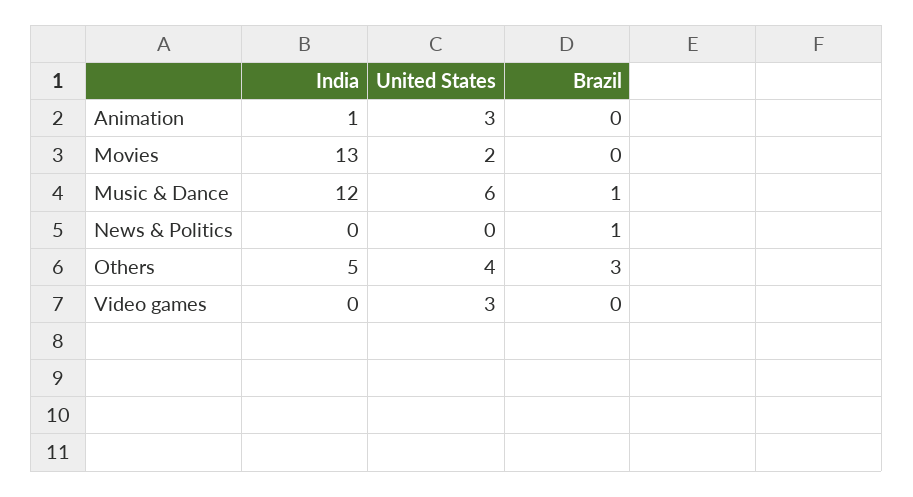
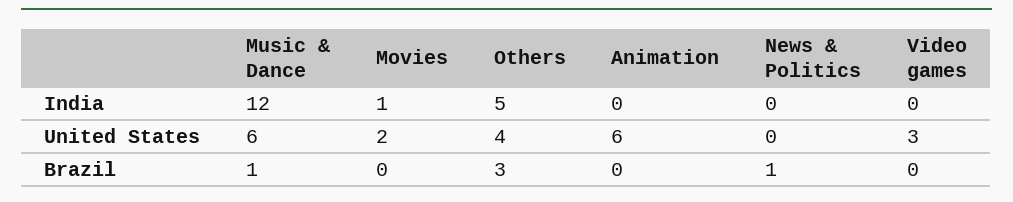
India, Animation: 1 -> 0
United States, Animation: 3 -> 6
India, Movies: 13 -> 1

